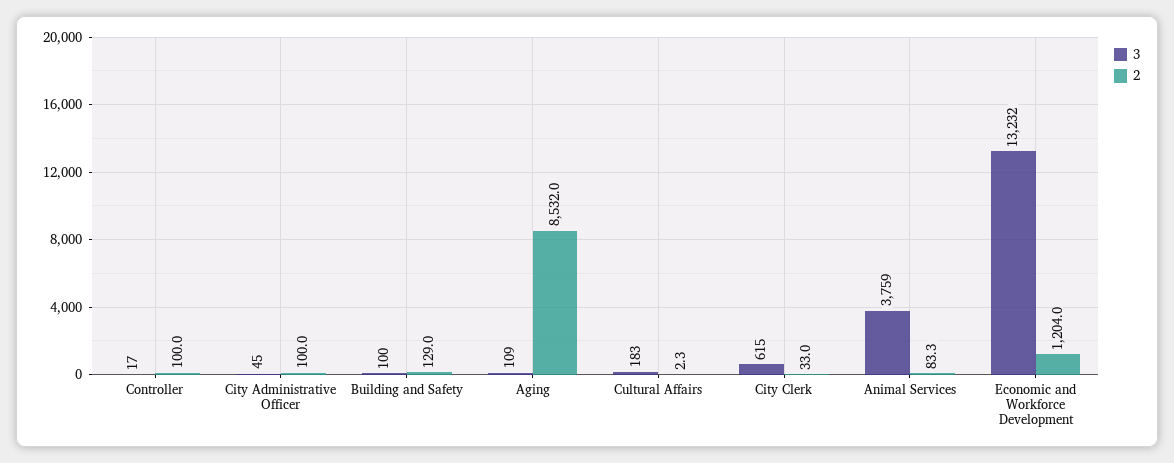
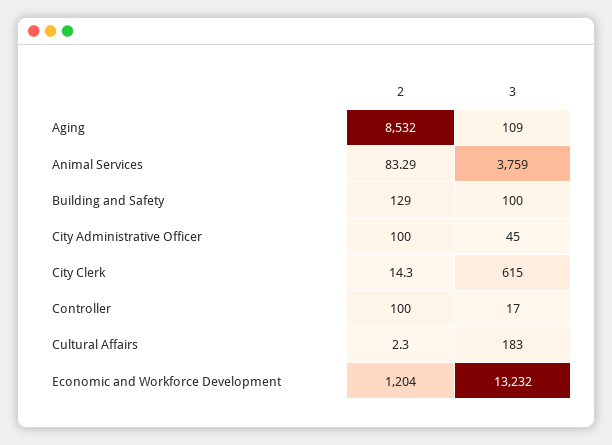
2, City Clerk: 33 -> 14.3

